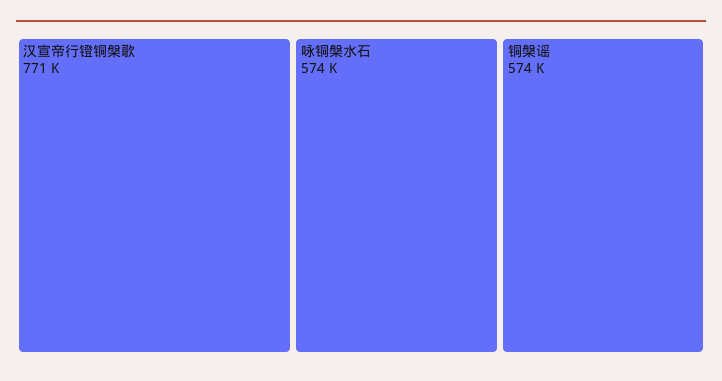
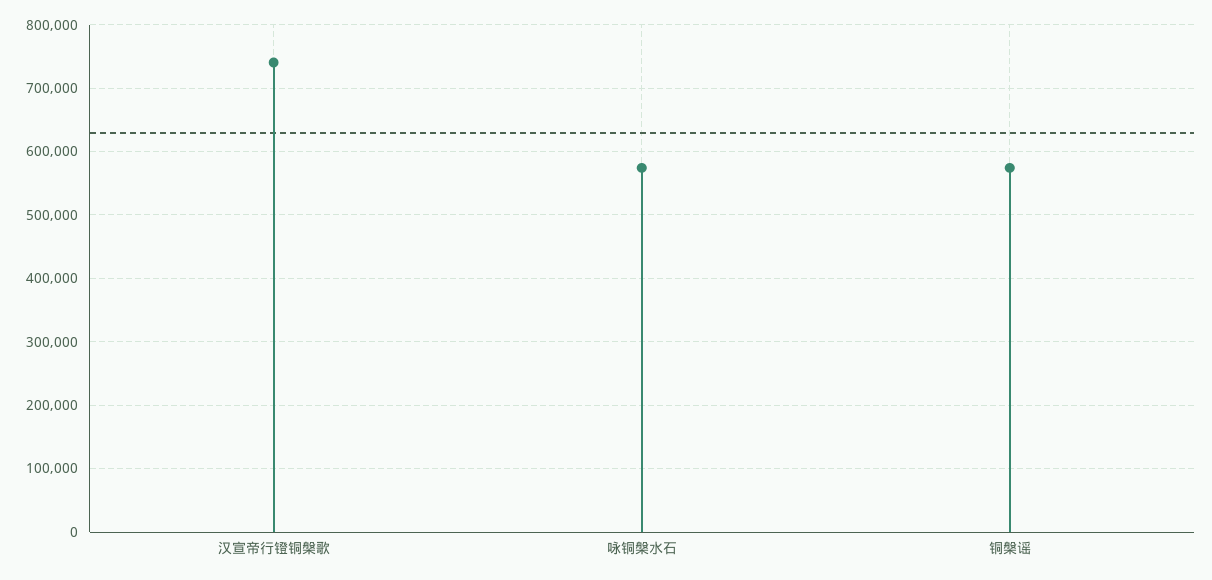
汉宣帝行镫铜槃歌: 771000 -> 740000

